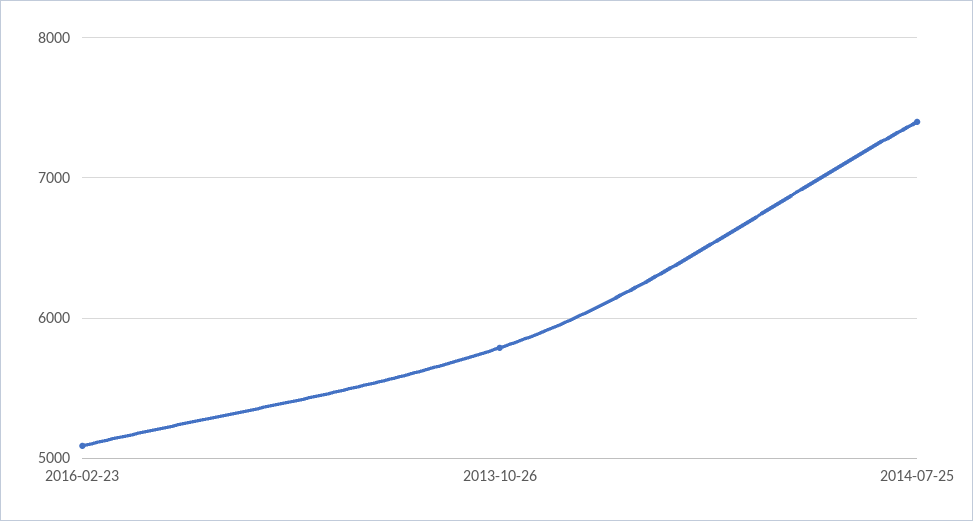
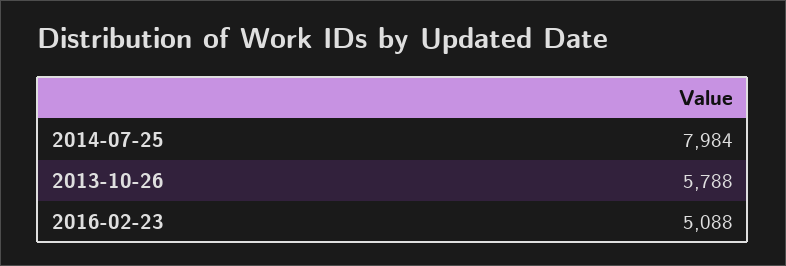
2014-07-25: 7400 -> 7984

